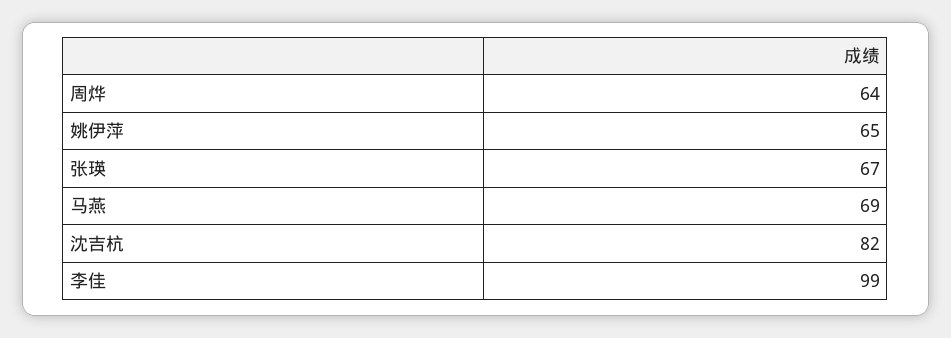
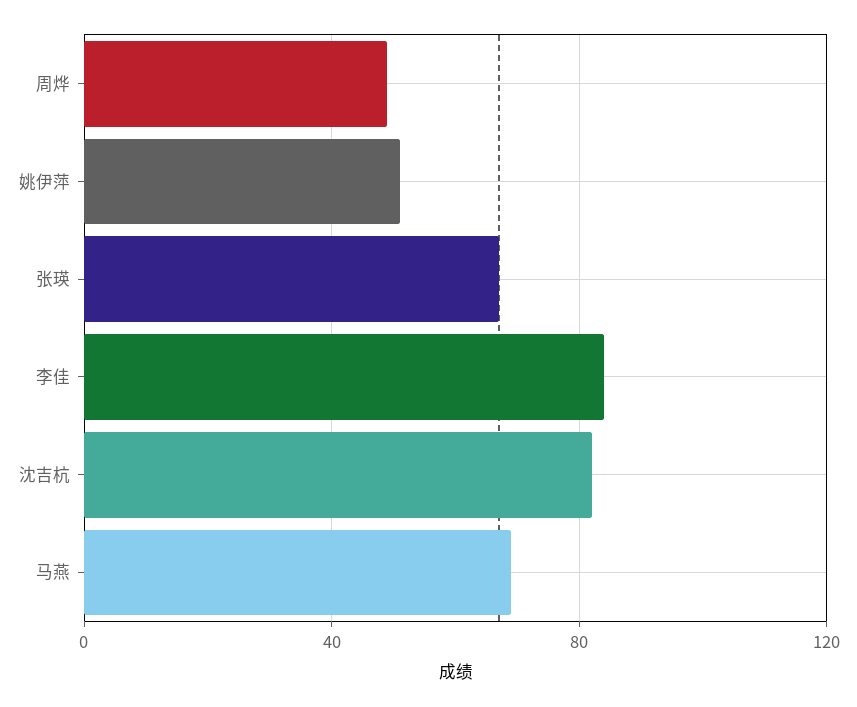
周烨: 64 -> 50
姚伊萍: 65 -> 50
李佳: 99 -> 85

